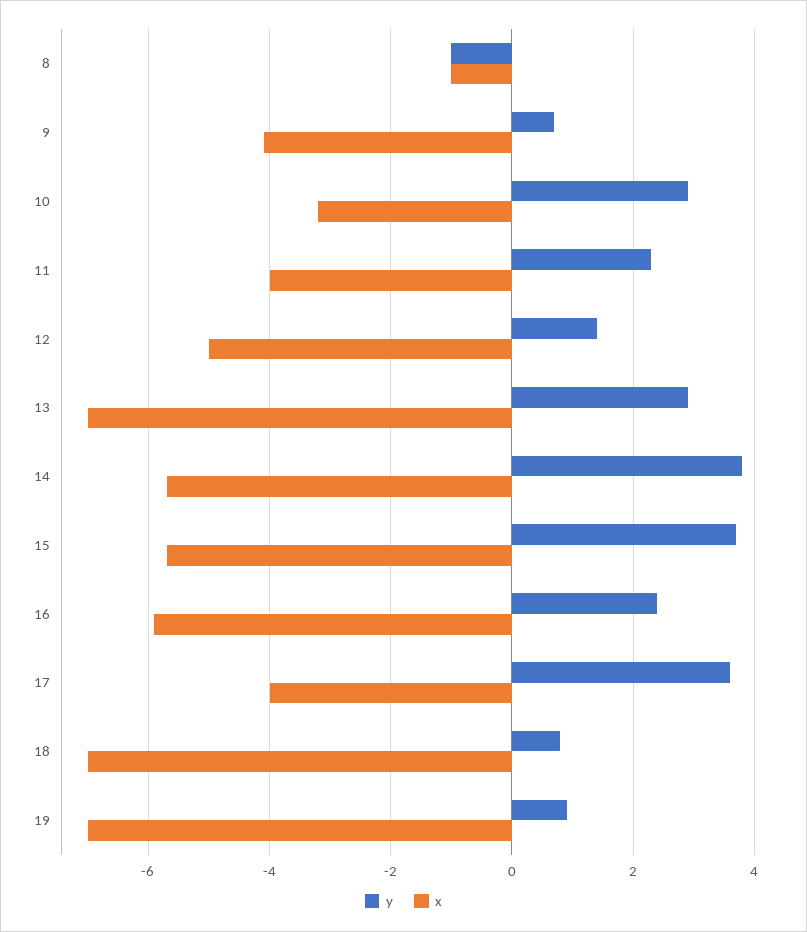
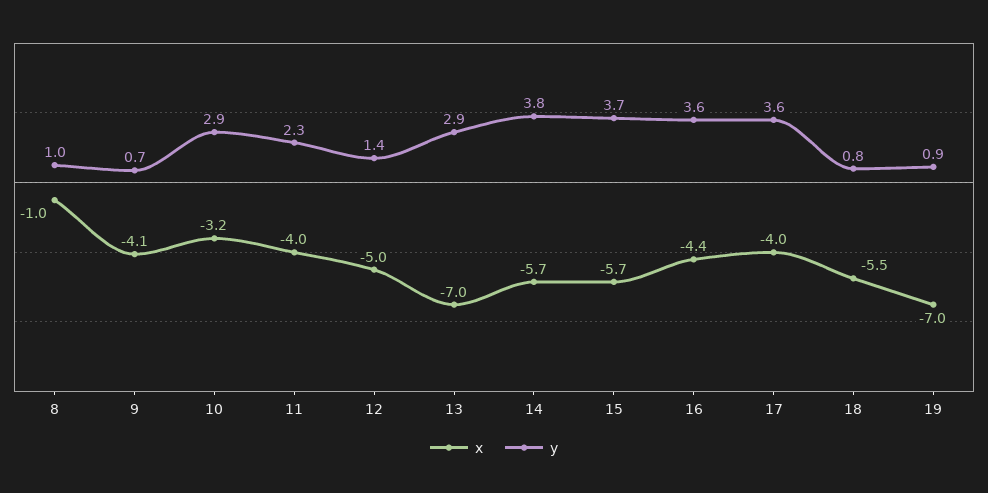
y, 8: -1 -> 1
y, 16: 2.5 -> 3.6
x, 16: -6 -> -4.4
x, 18: -7 -> -5.5

